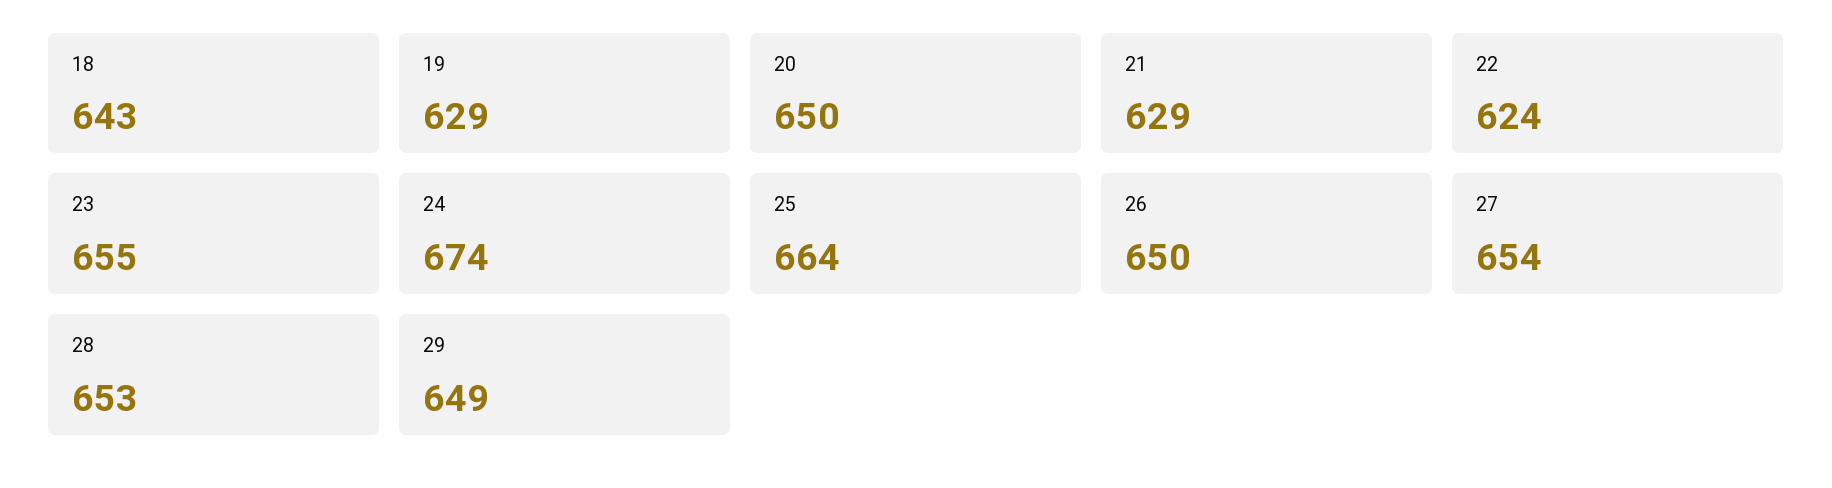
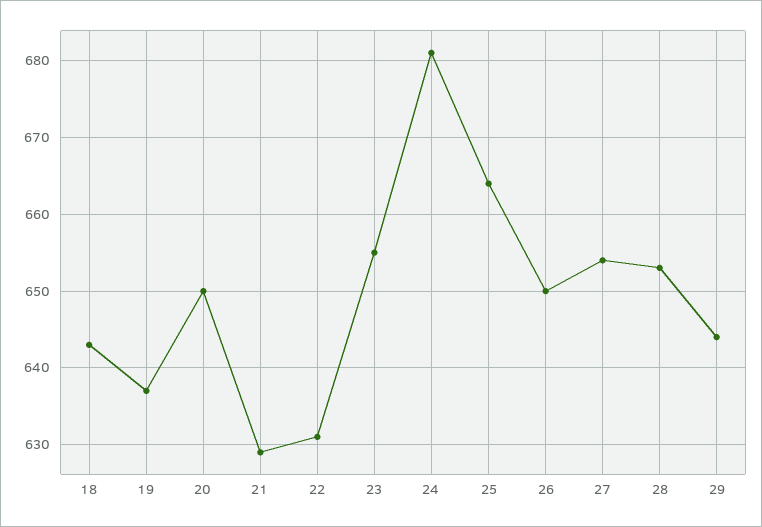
19: 629 -> 637
22: 624 -> 631
24: 674 -> 681
29: 649 -> 644

